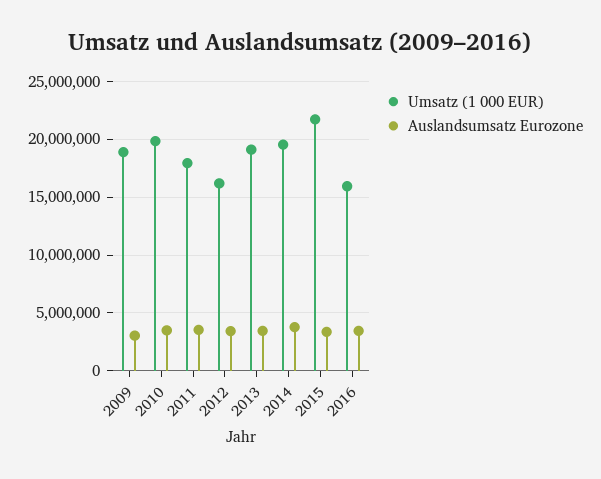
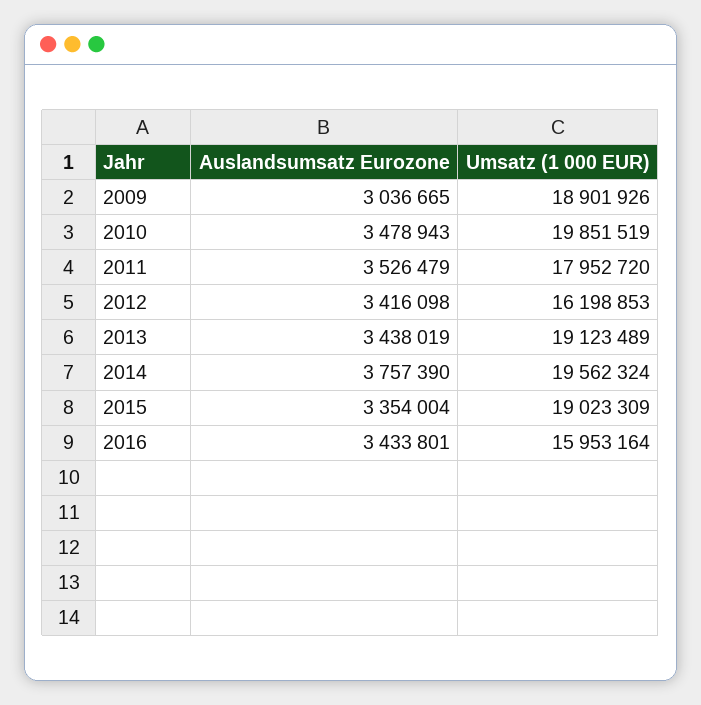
Umsatz (1 000 EUR), 2015: 22000000 -> 19023309

